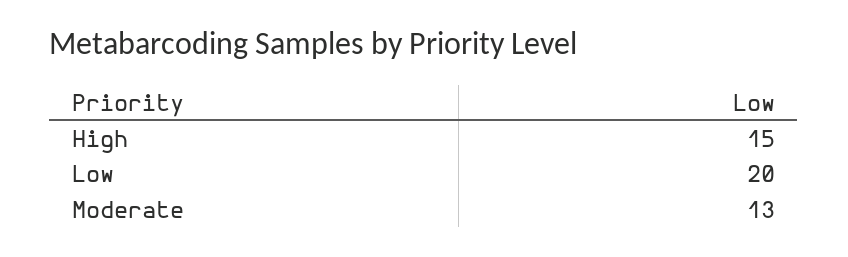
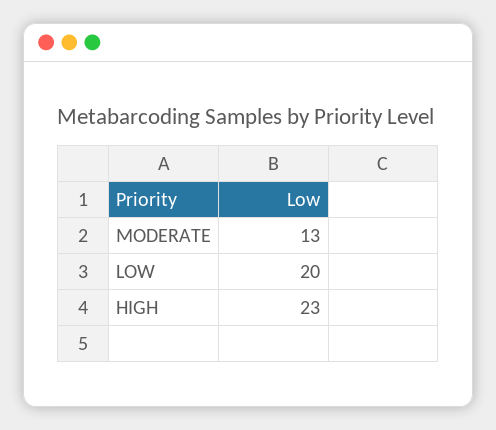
High: 15 -> 23

